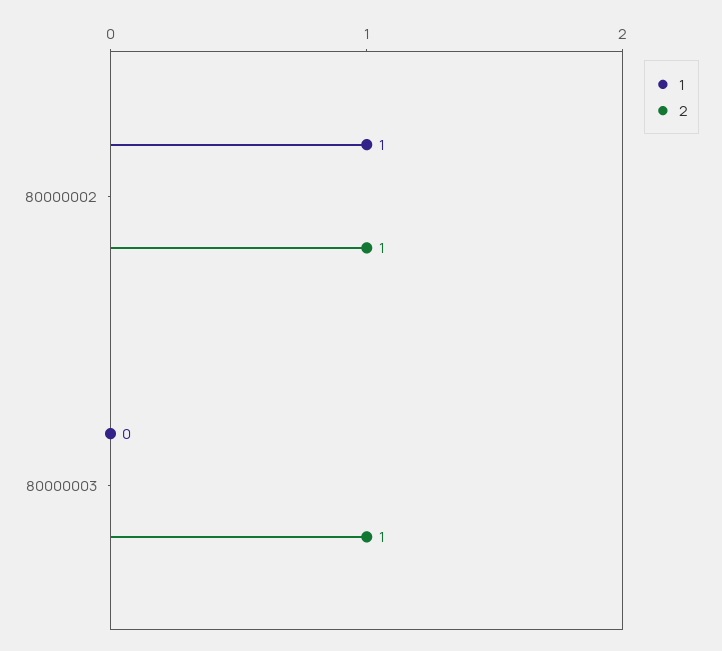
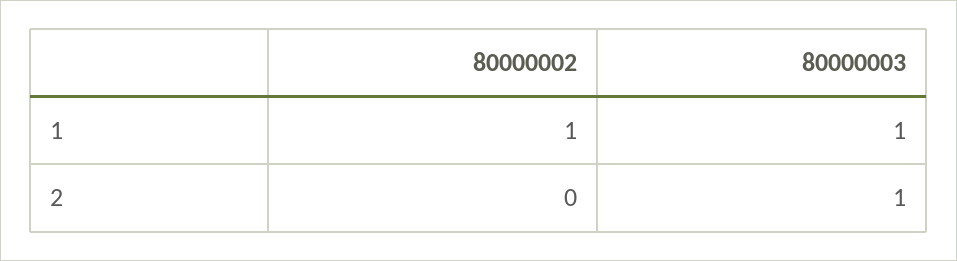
2, 80000002: 1 -> 0
1, 80000003: 0 -> 1

